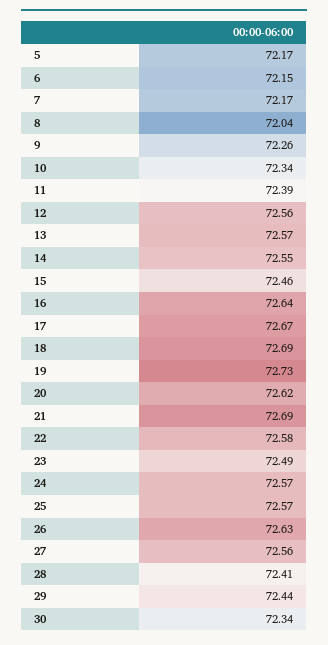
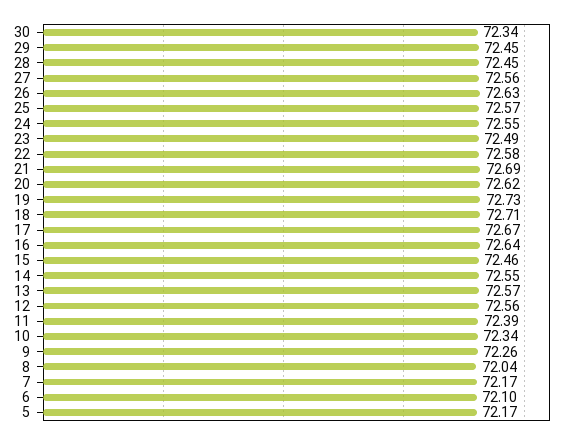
6: 72.15 -> 72.1
18: 72.69 -> 72.71
24: 72.57 -> 72.55
28: 72.41 -> 72.45
29: 72.44 -> 72.45

